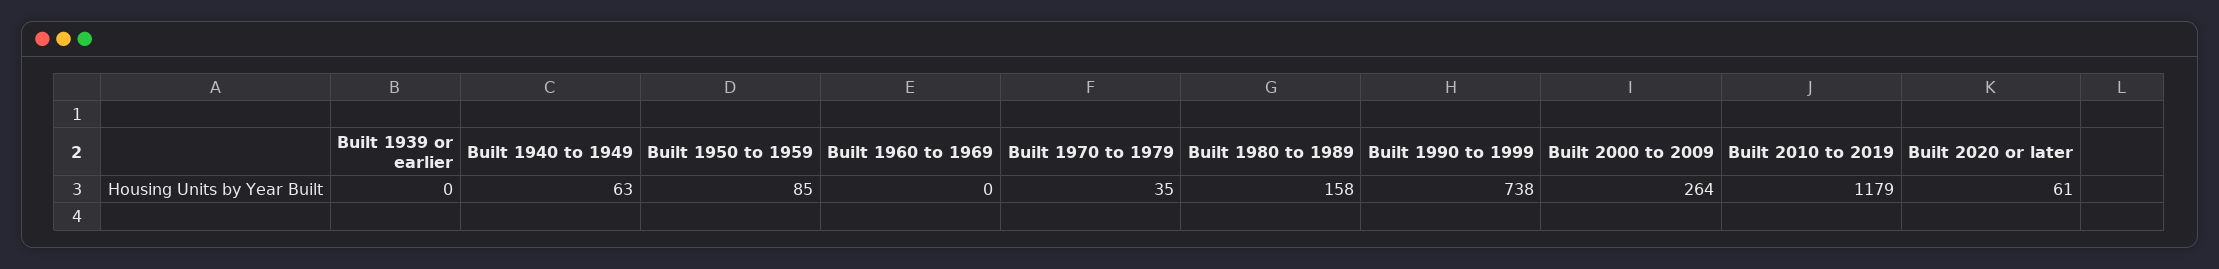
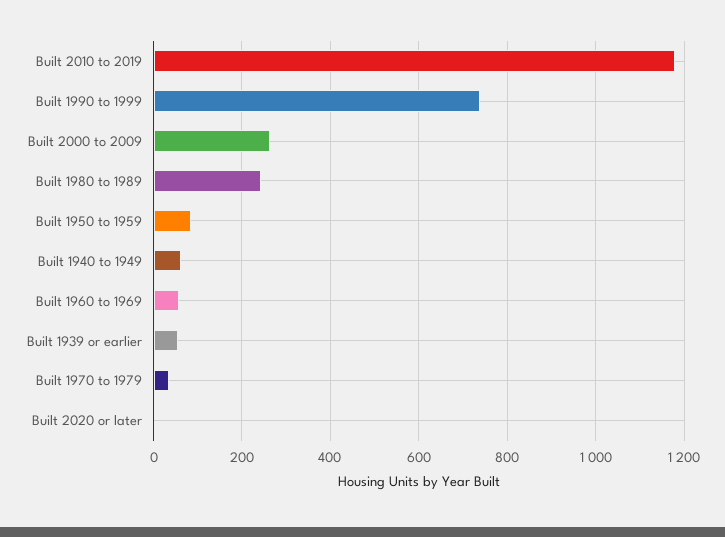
Built 1939 or earlier: 0 -> 60
Built 1960 to 1969: 0 -> 60
Built 1980 to 1989: 158 -> 240
Built 2020 or later: 61 -> 0

